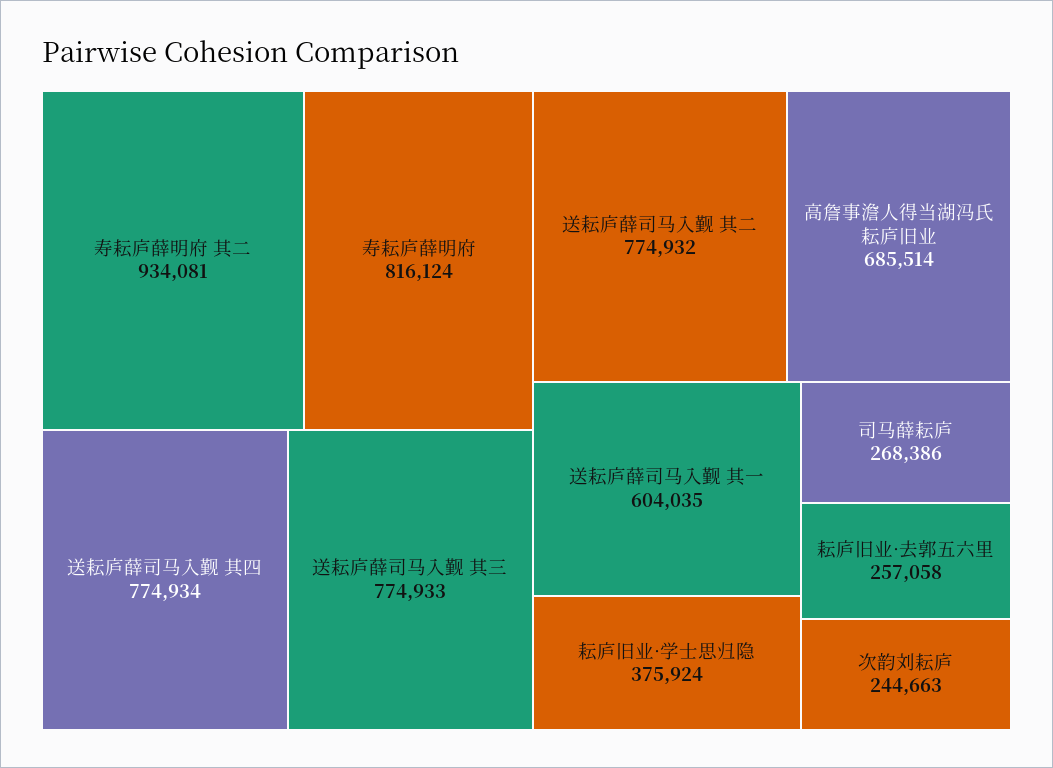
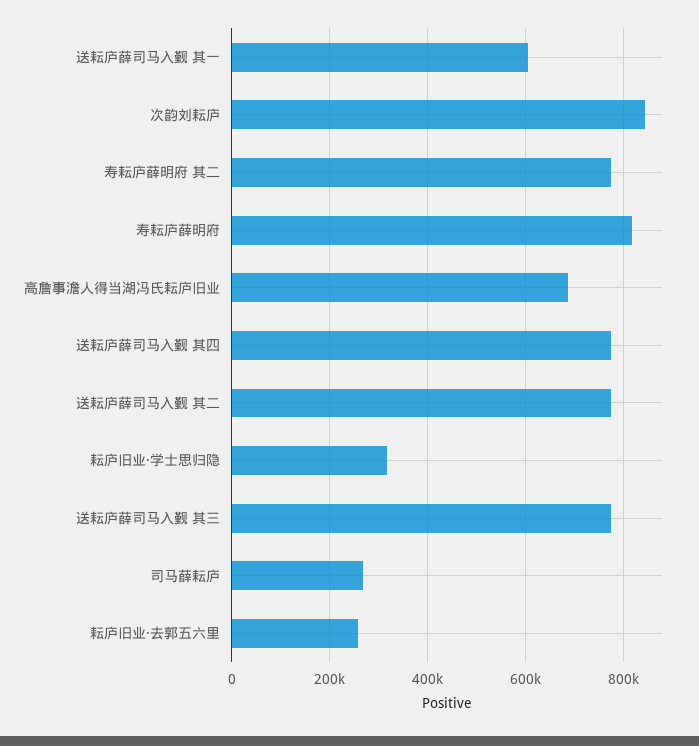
寿耘庐薛明府 其二: 934081 -> 780000
耘庐旧业·学士思归隐: 375924 -> 320000
次韵刘耘庐: 244663 -> 840000

